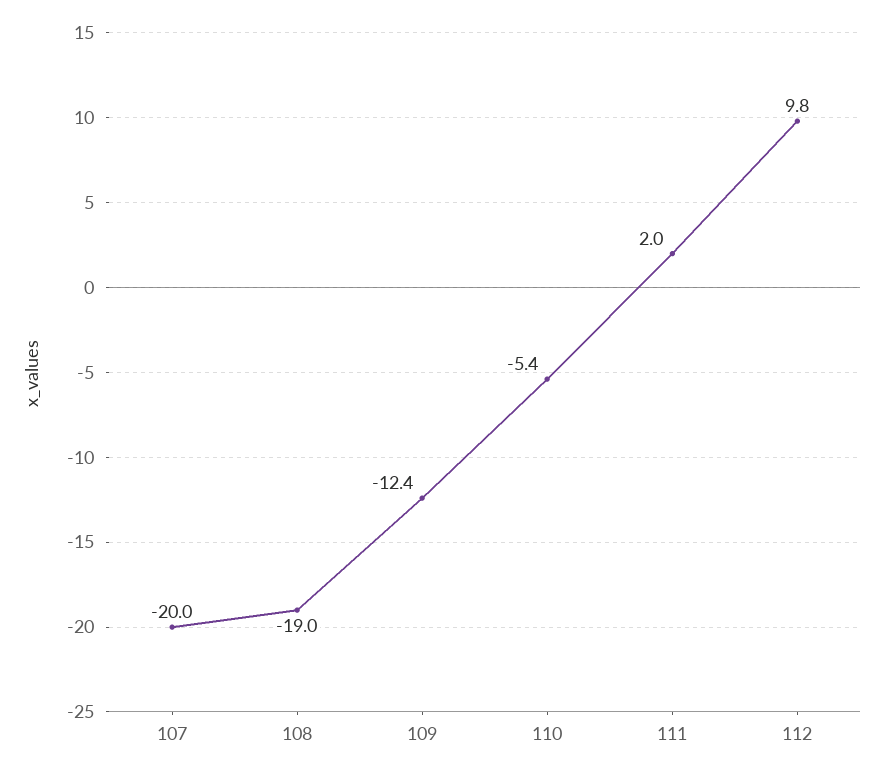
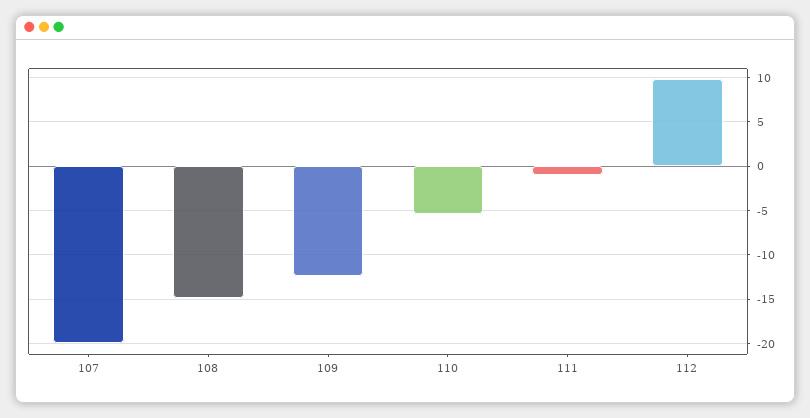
108: -19 -> -15
111: 2 -> -1

